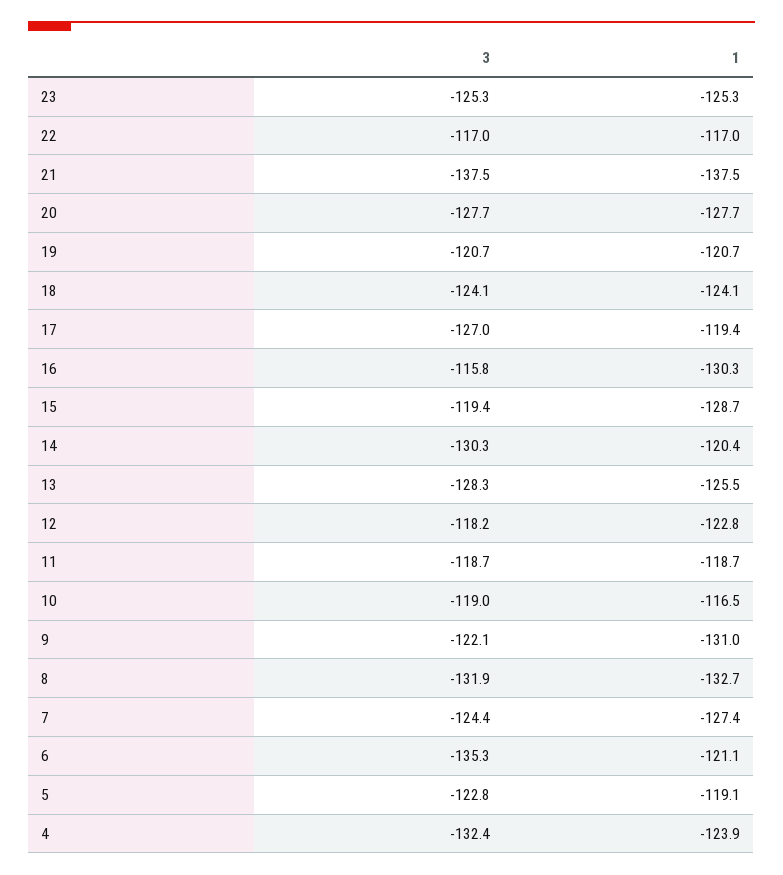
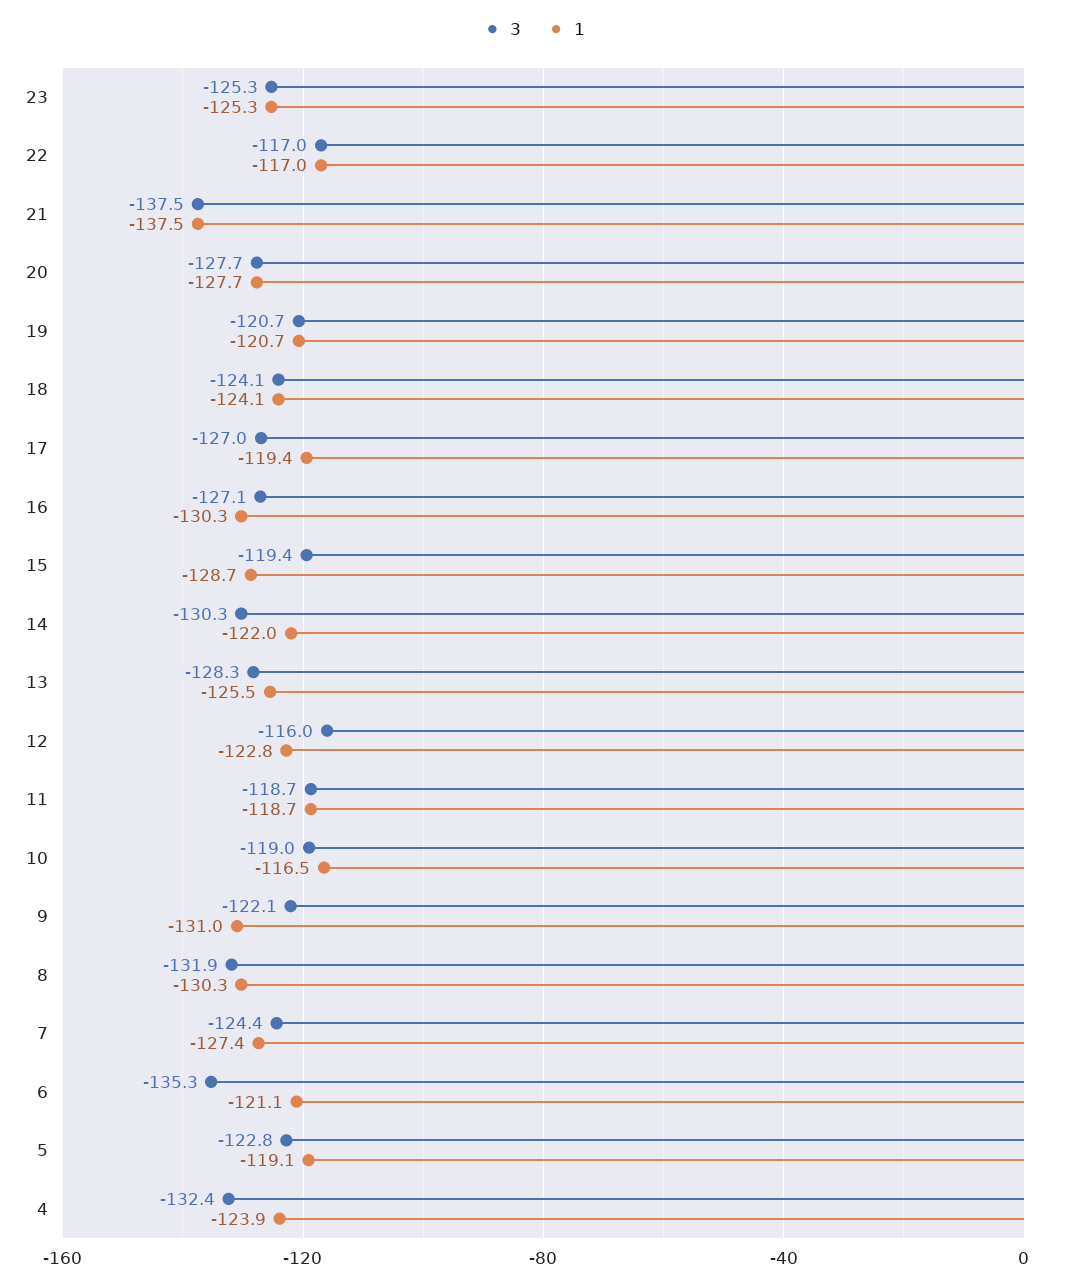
3, 16: -115.8 -> -127.1
1, 14: -120.4 -> -122
3, 12: -118.2 -> -116
1, 8: -132.7 -> -130.3

